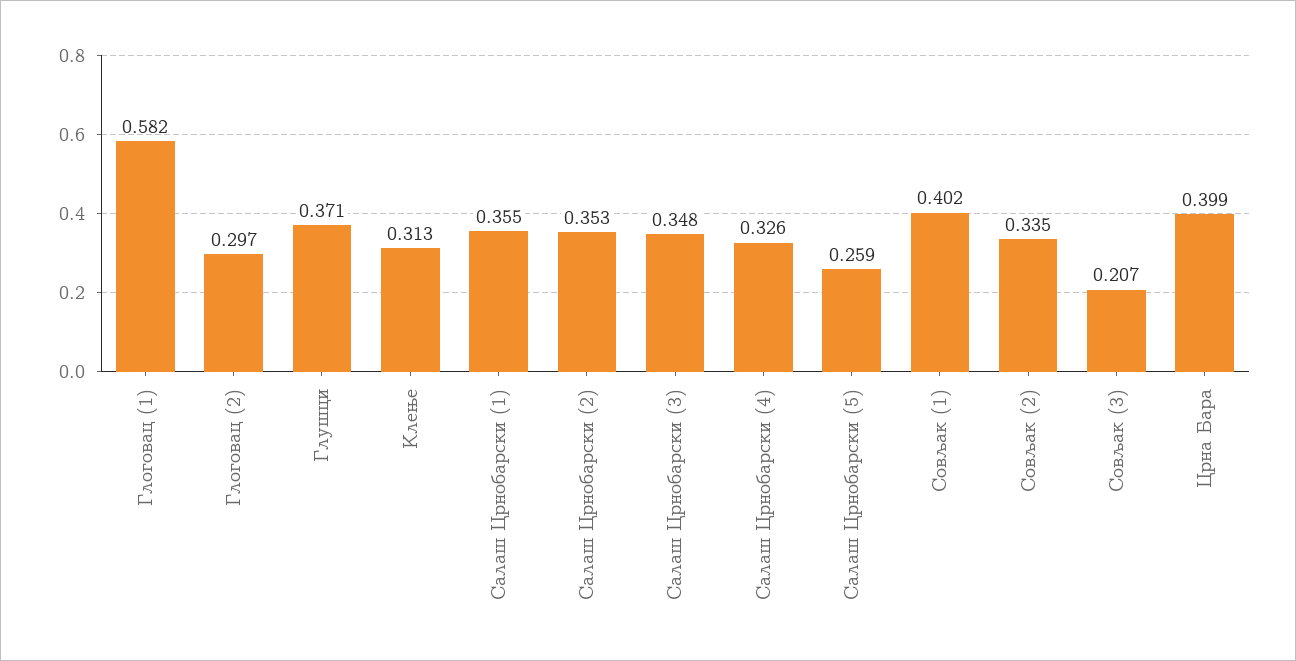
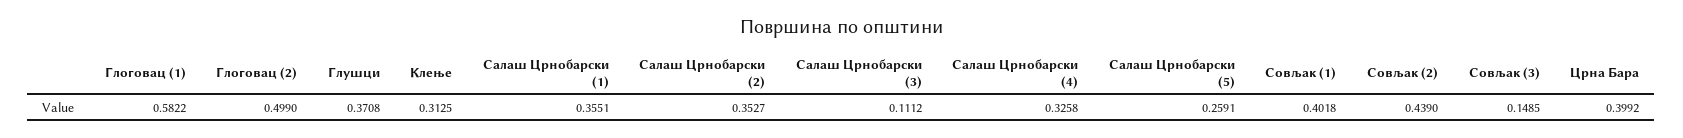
Глоговац (2): 0.297 -> 0.499
Салаш Црнобарски (3): 0.348 -> 0.1112
Совљак (2): 0.335 -> 0.439
Совљак (3): 0.207 -> 0.1485

